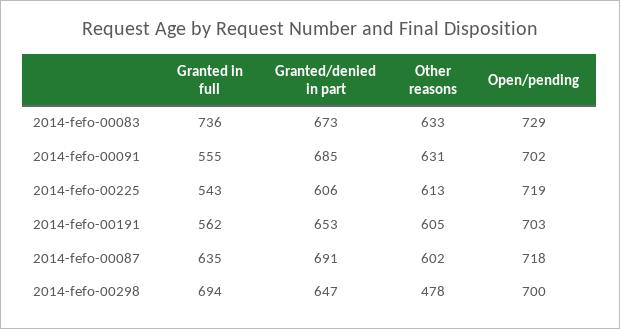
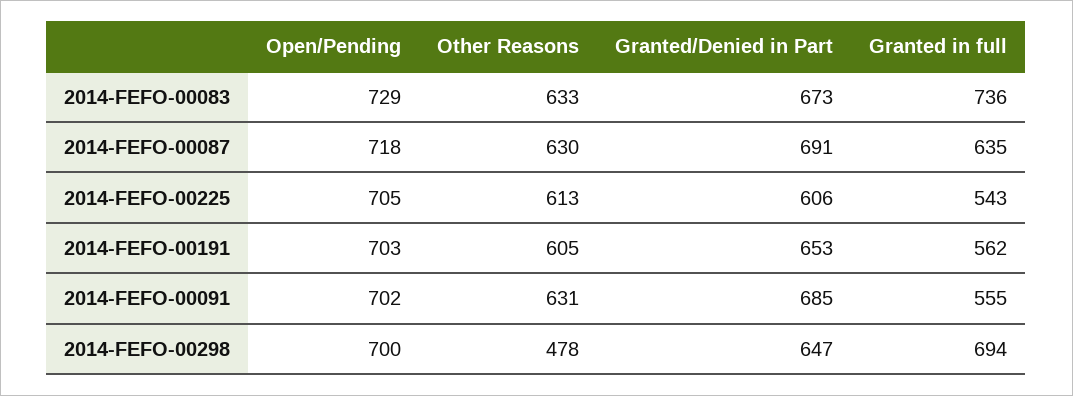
Open/pending, 2014-fefo-00225: 719 -> 705
Other reasons, 2014-fefo-00087: 602 -> 630

